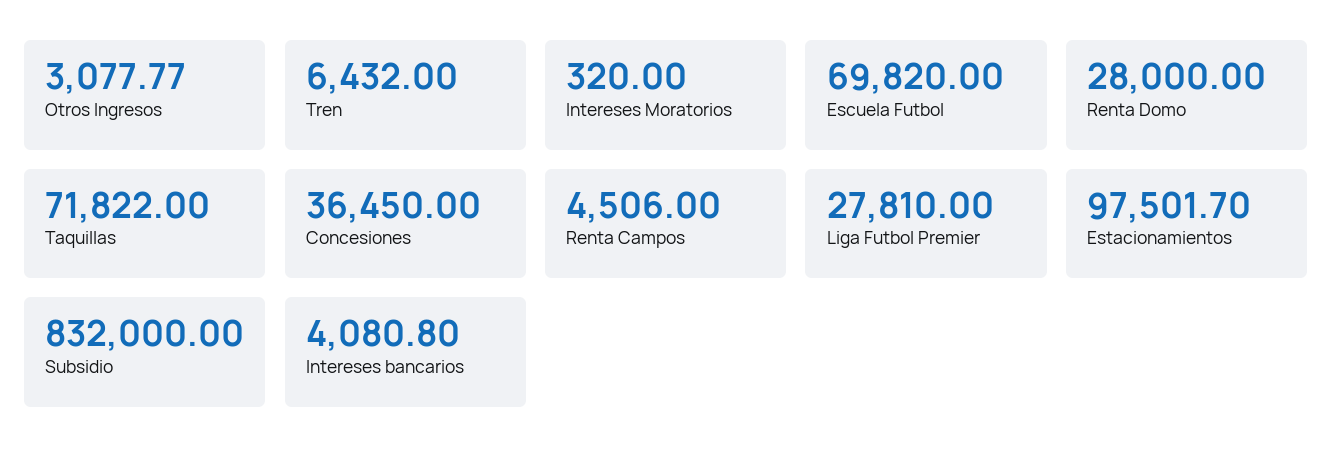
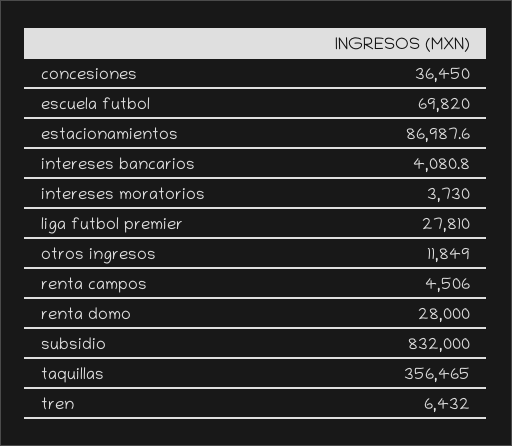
Otros Ingresos: 3077.77 -> 11849
Intereses Moratorios: 320 -> 3730
Taquillas: 71822 -> 356465
Estacionamientos: 97501.7 -> 86987.6

